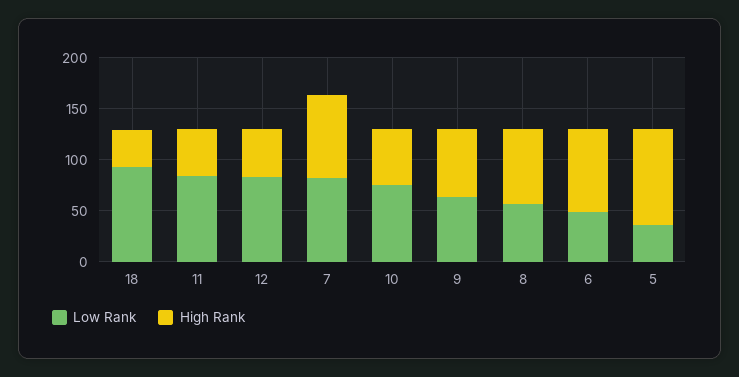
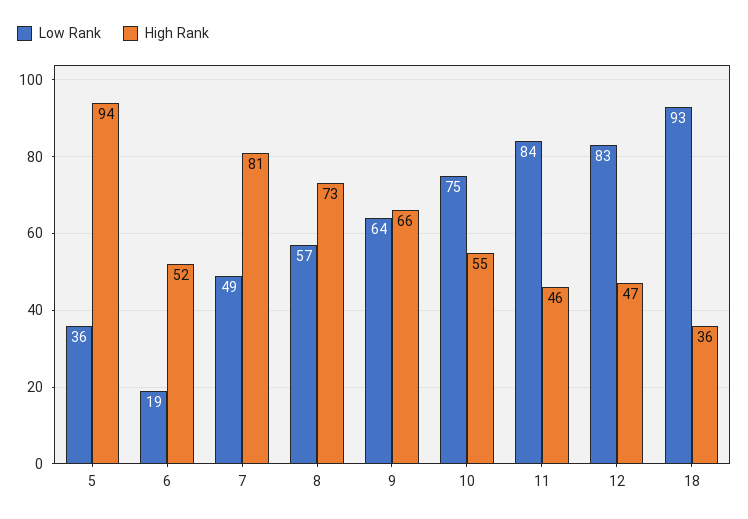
Low Rank, 7: 80 -> 49
Low Rank, 6: 50 -> 19
High Rank, 6: 80 -> 52

